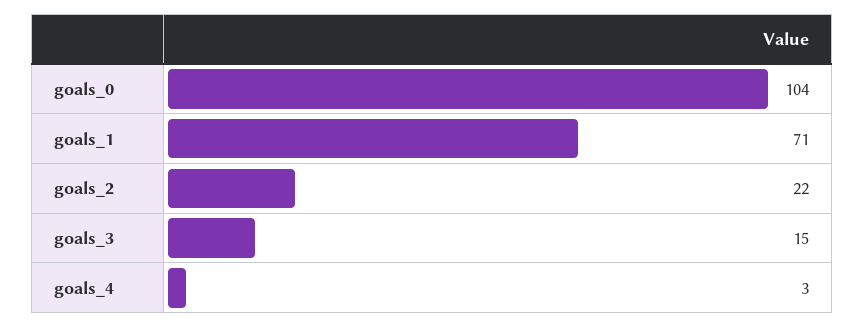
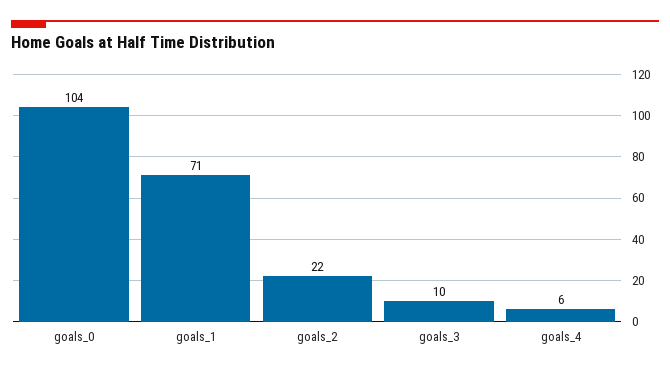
goals_3: 15 -> 10
goals_4: 3 -> 6

